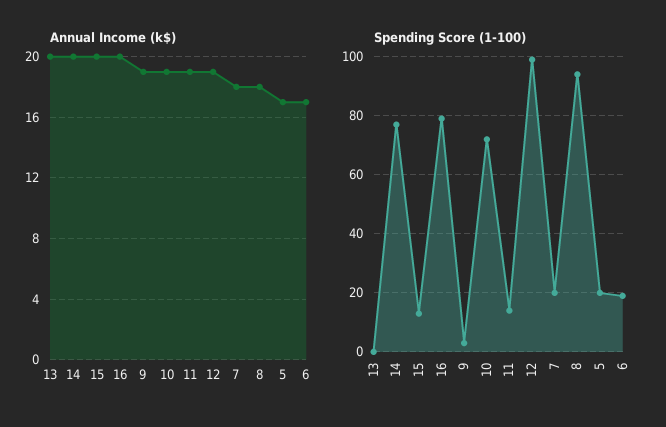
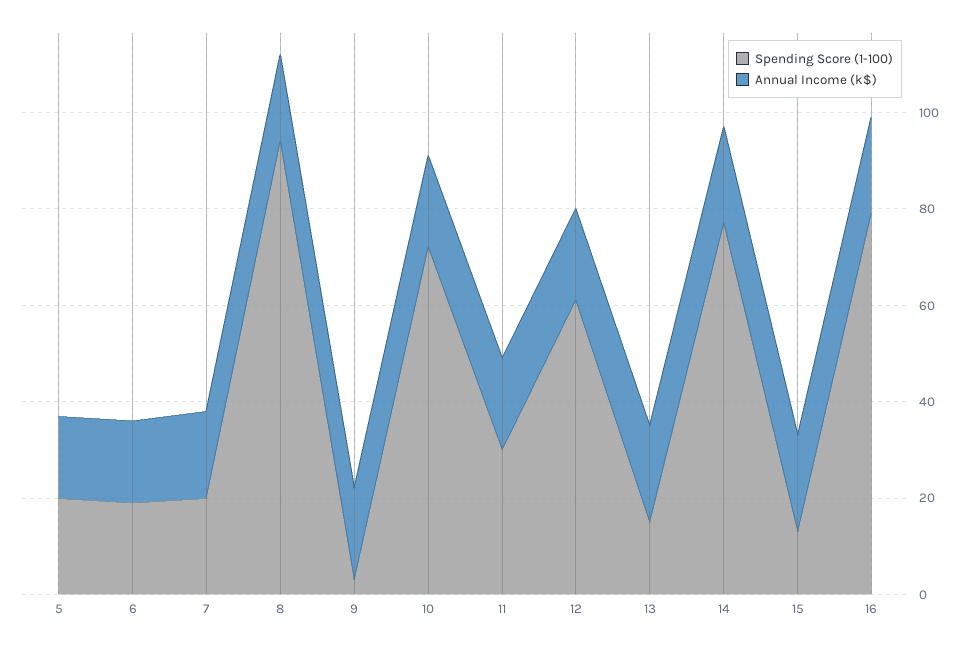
Spending Score (1-100), 13: 0 -> 15
Spending Score (1-100), 11: 15 -> 30
Spending Score (1-100), 12: 100 -> 60

